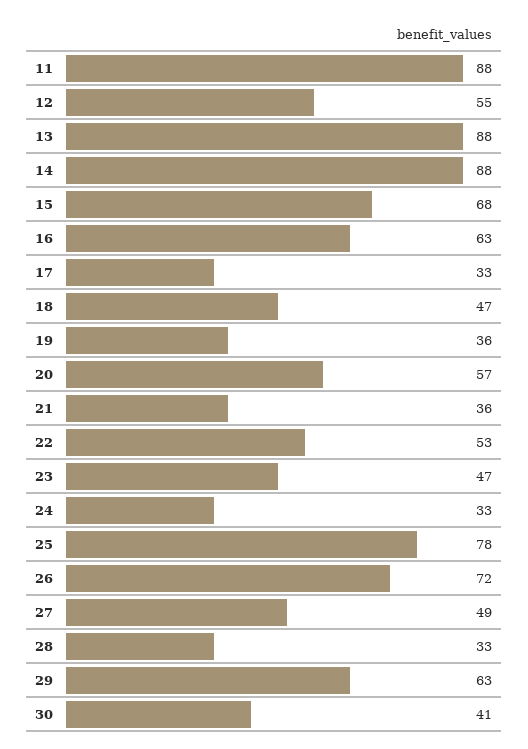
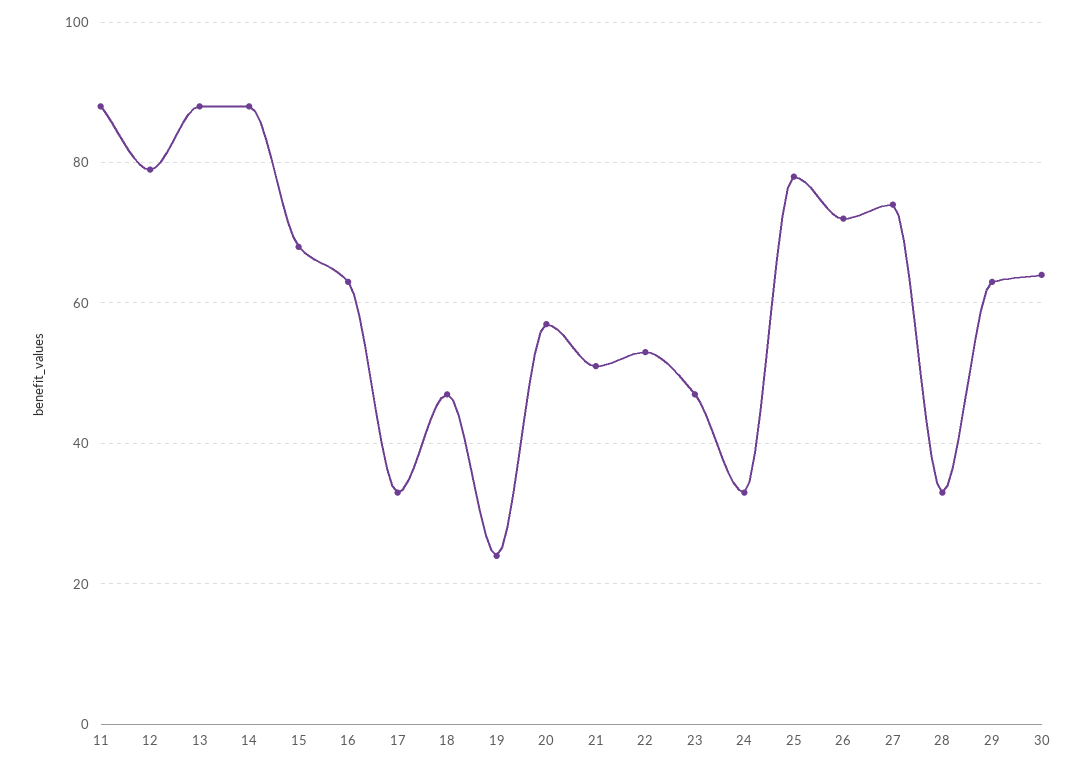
12: 55 -> 80
19: 36 -> 25
21: 36 -> 50
27: 49 -> 75
30: 41 -> 65

